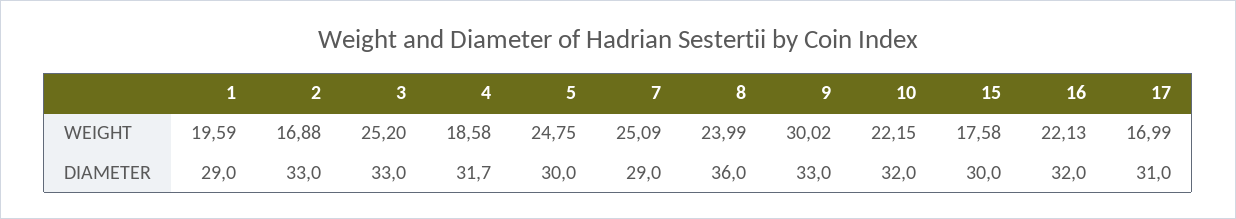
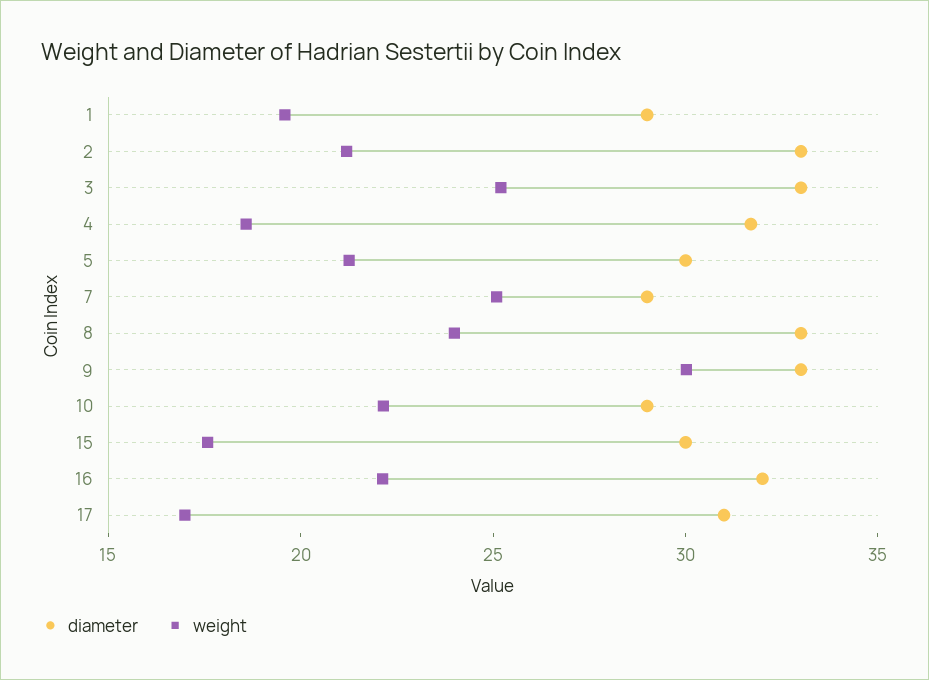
WEIGHT, 2: 16.88 -> 21
WEIGHT, 5: 24.75 -> 21
DIAMETER, 8: 36 -> 33
DIAMETER, 10: 32 -> 29

